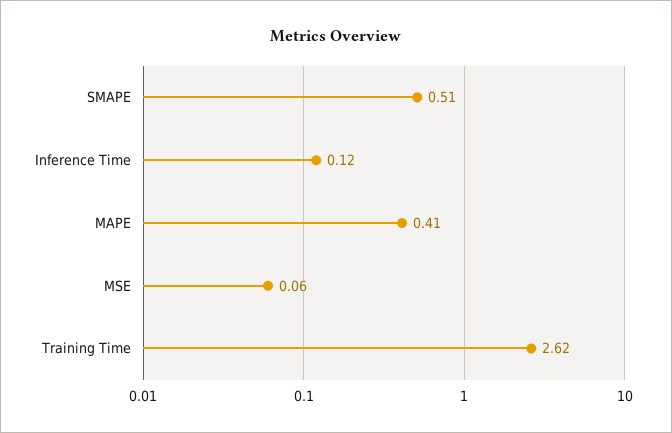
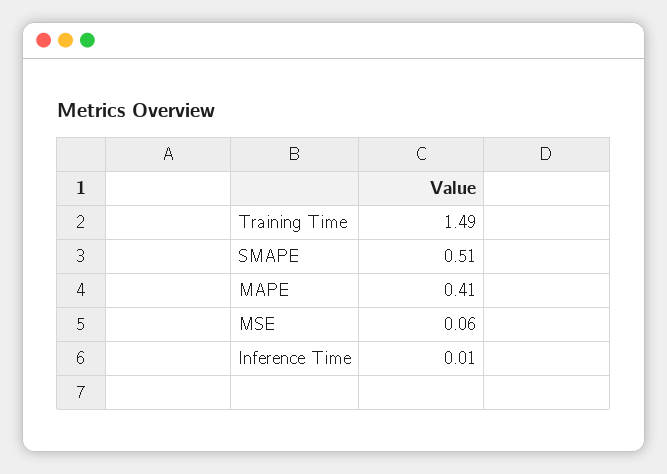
Inference Time: 0.12 -> 0.01
Training Time: 2.62 -> 1.49

